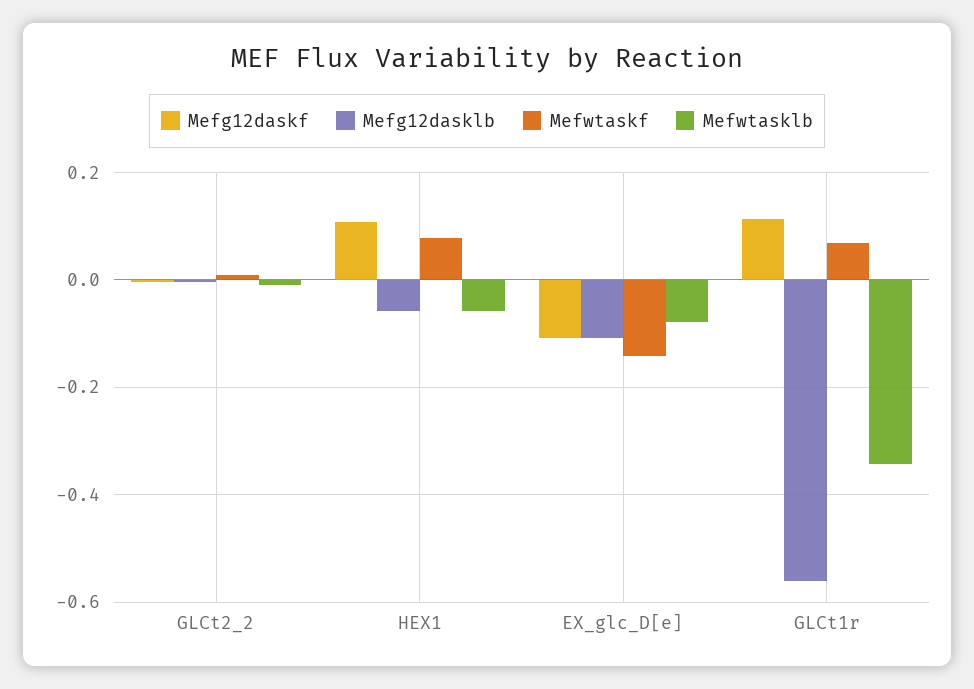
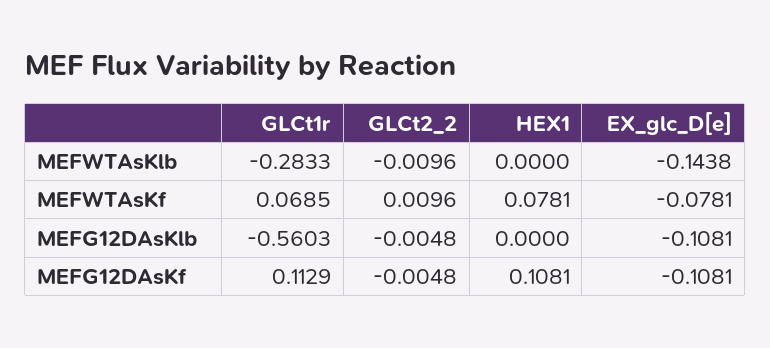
Mefg12dasklb, HEX1: -0.06 -> 0
Mefwtasklb, HEX1: -0.06 -> 0
Mefwtaskf, EX_glc_D[e]: -0.14 -> -0.0781
Mefwtasklb, EX_glc_D[e]: -0.08 -> -0.1438
Mefwtasklb, GLCt1r: -0.34 -> -0.2833

